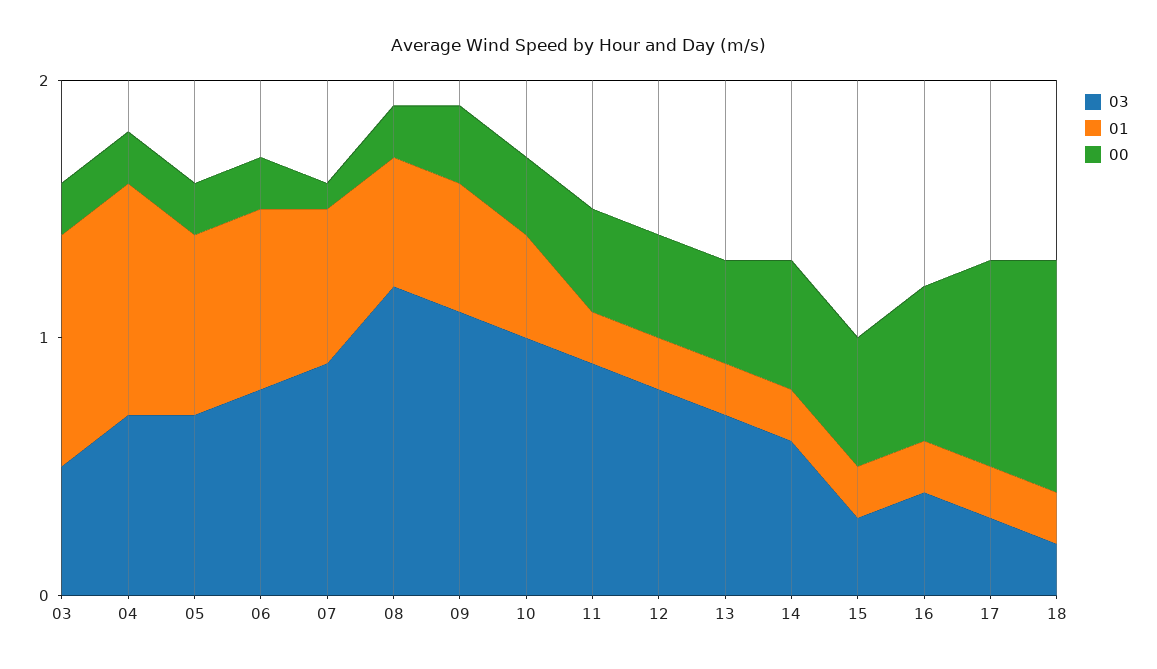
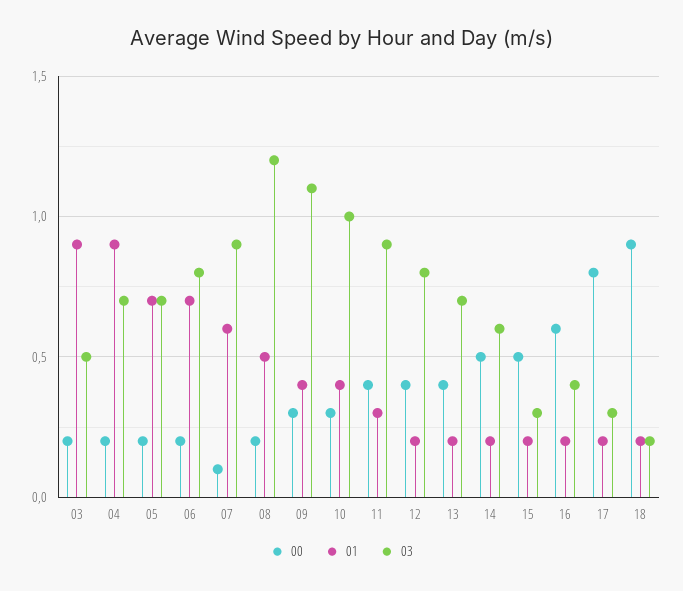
01, 09: 0.5 -> 0.4
01, 11: 0.2 -> 0.3

